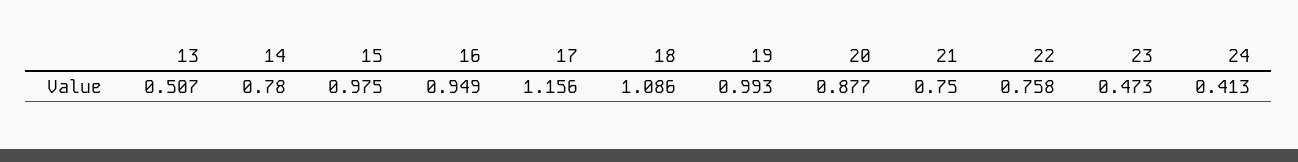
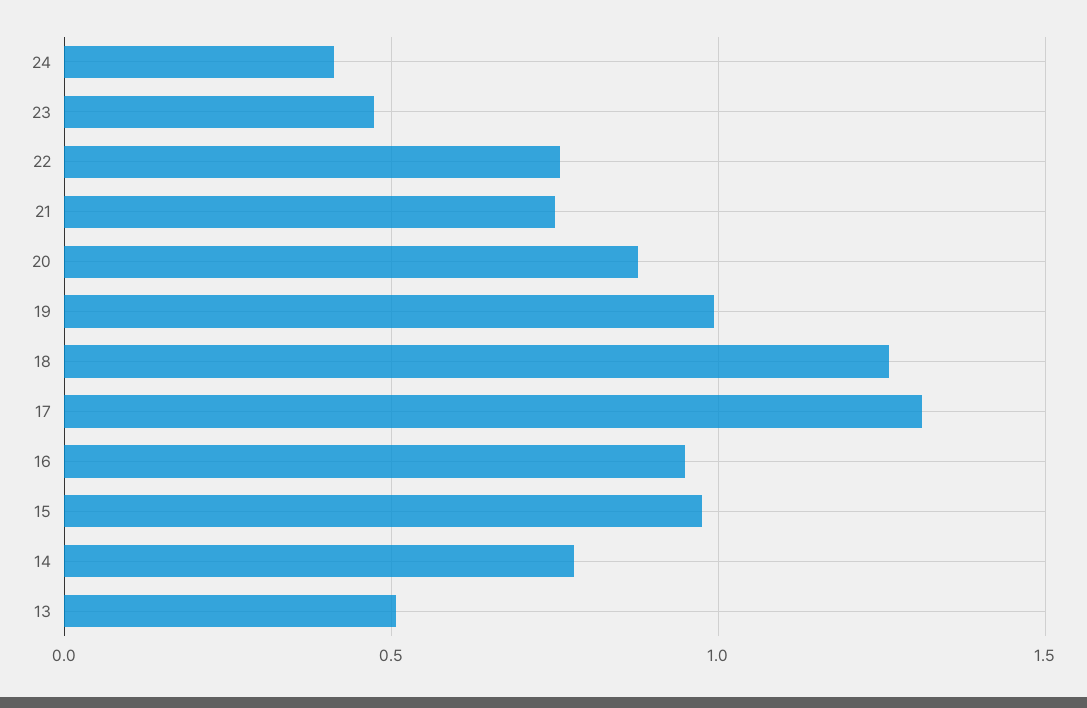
17: 1.156 -> 1.3
18: 1.086 -> 1.25

